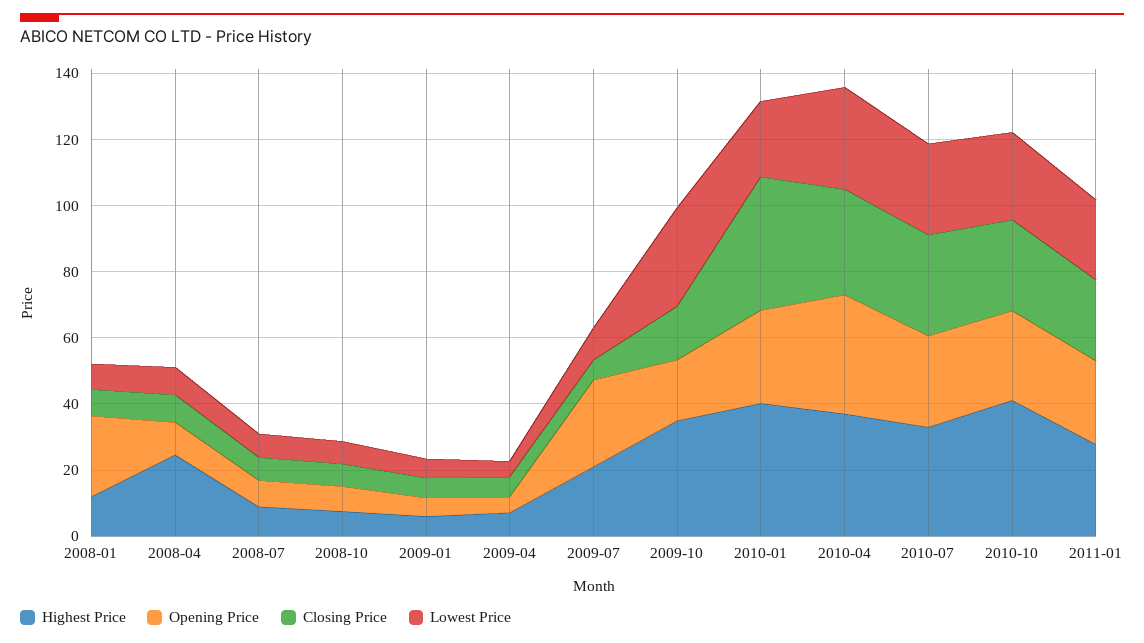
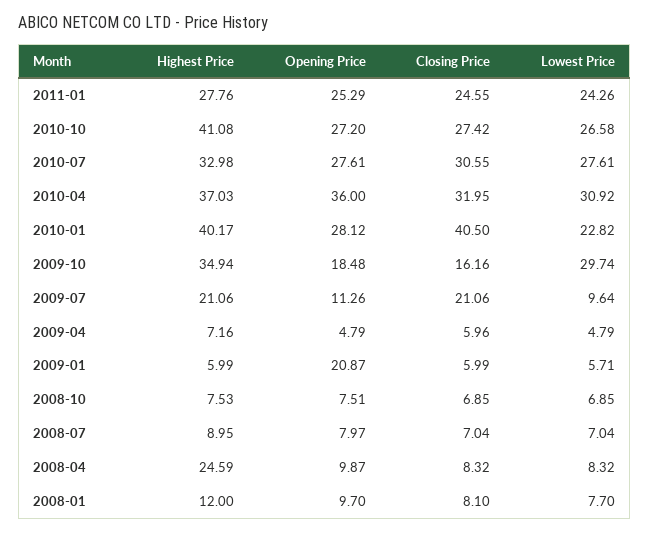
Opening Price, 2008-01: 25 -> 9.7
Opening Price, 2009-01: 5 -> 20.87
Opening Price, 2009-07: 25 -> 11.26
Closing Price, 2009-07: 5 -> 21.06

